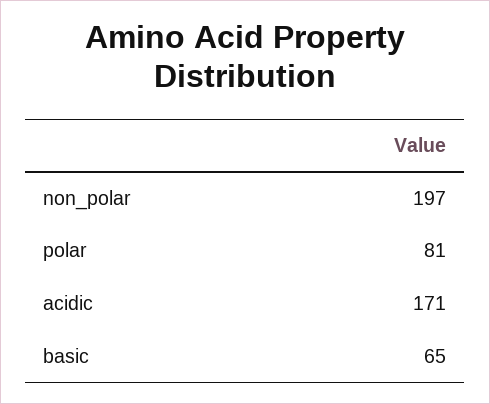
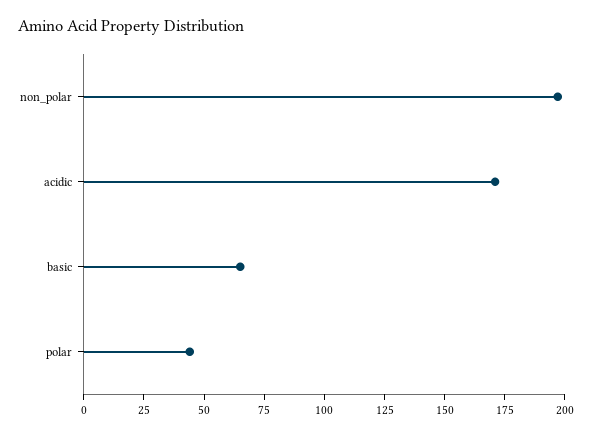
polar: 81 -> 45

